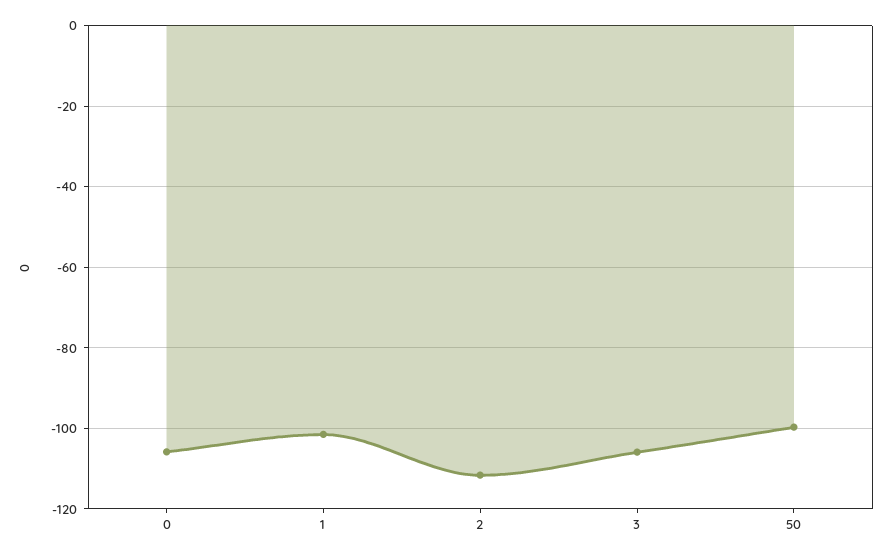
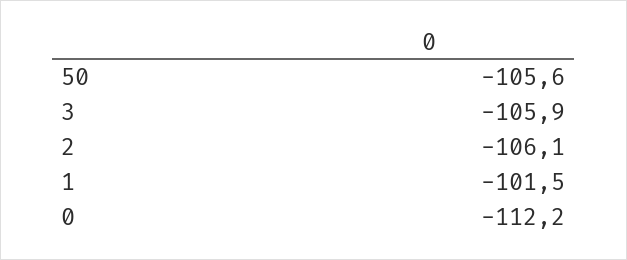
0: -106 -> -112.2
2: -112 -> -106.1
50: -100 -> -105.6

